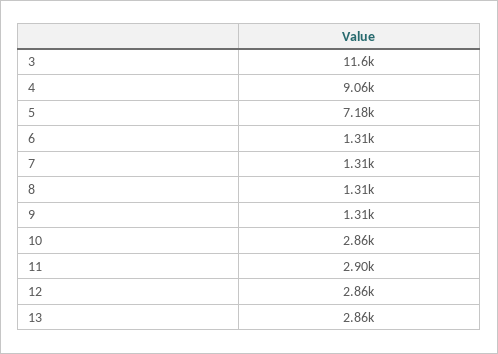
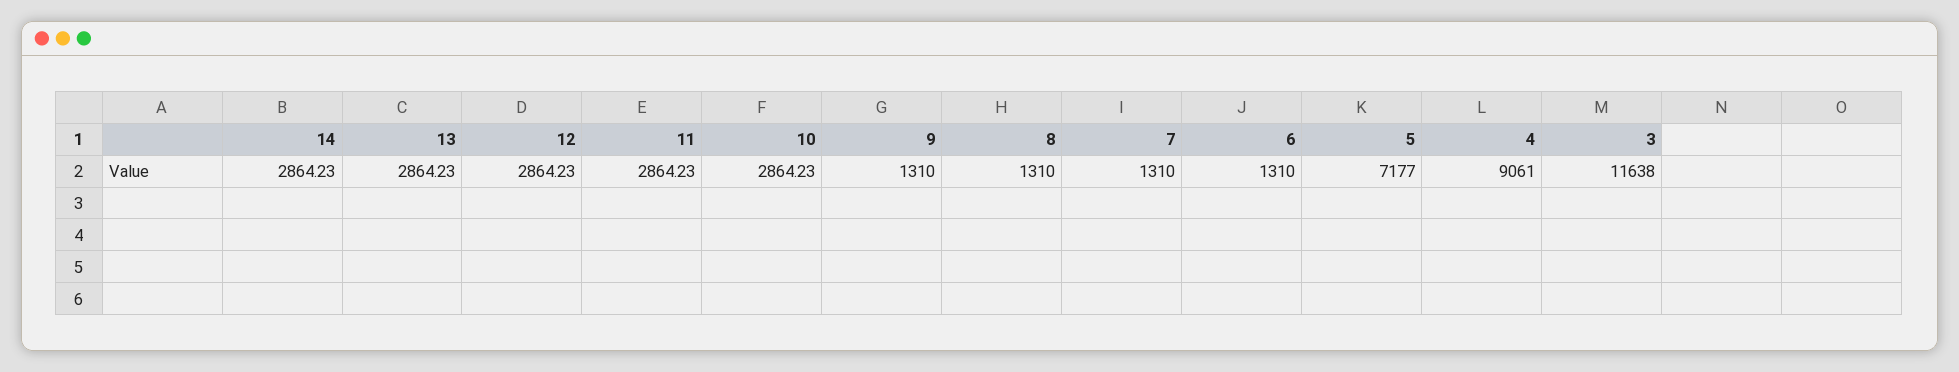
11: 2900 -> 2864.23
14: none -> 2864.23

